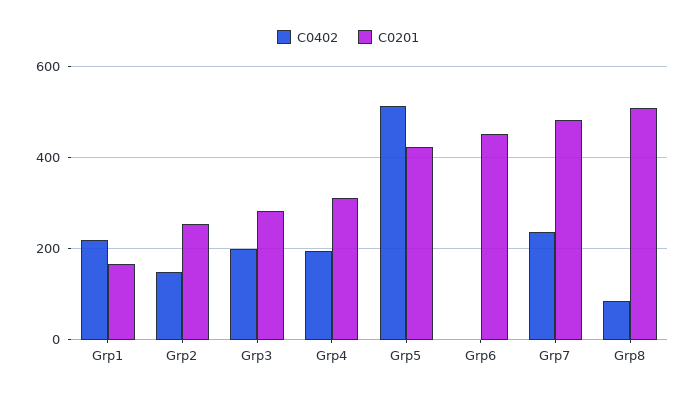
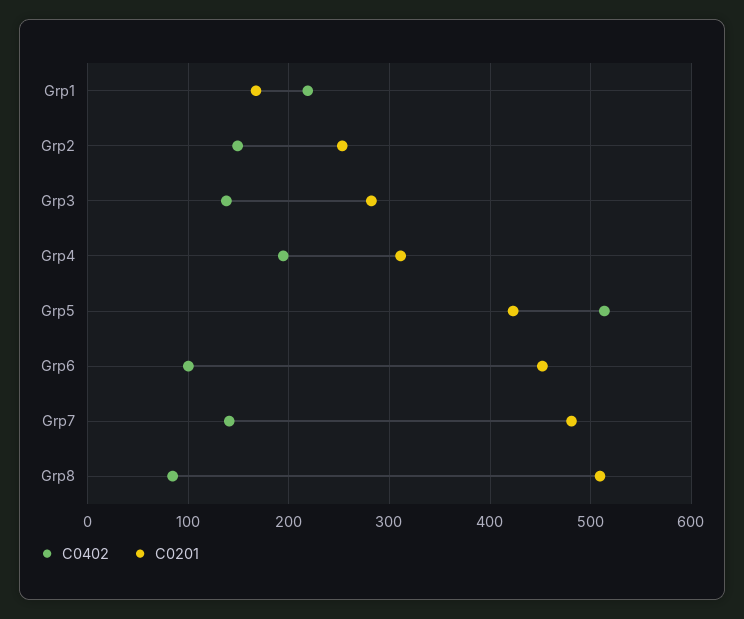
C0402, Grp3: 200 -> 140
C0402, Grp6: 0 -> 100
C0402, Grp7: 240 -> 140

